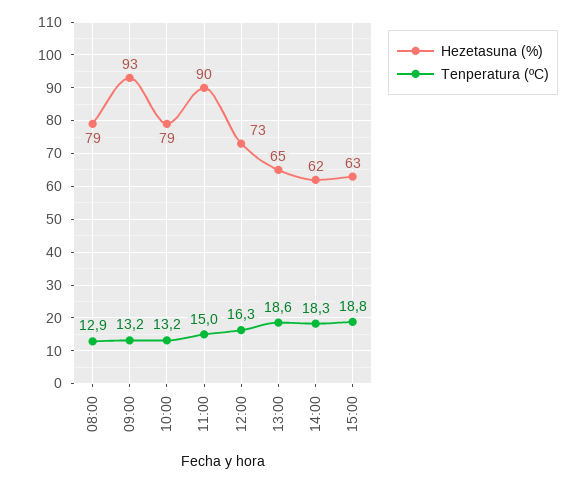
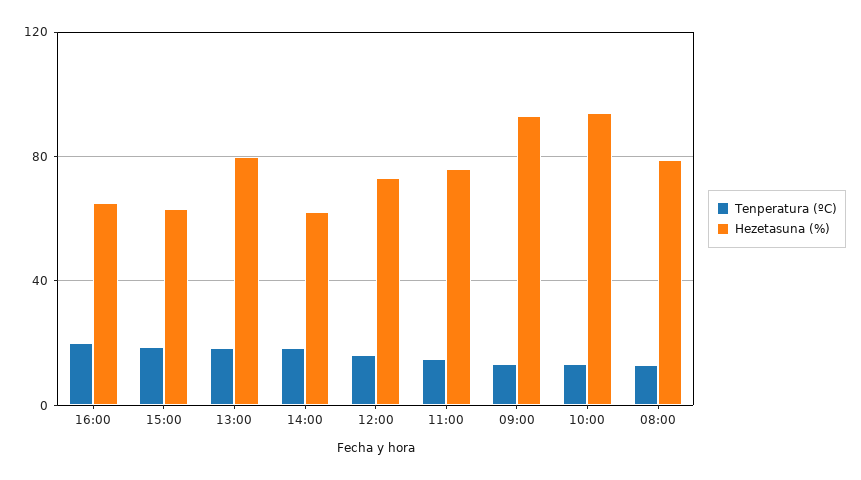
Hezetasuna (%), 10:00: 79 -> 95
Hezetasuna (%), 11:00: 90 -> 75
Hezetasuna (%), 13:00: 65 -> 80
Tenperatura (ºC), 16:00: none -> 20
Hezetasuna (%), 16:00: none -> 65

